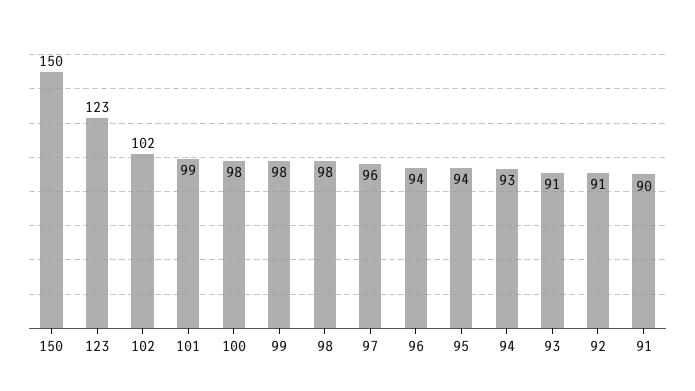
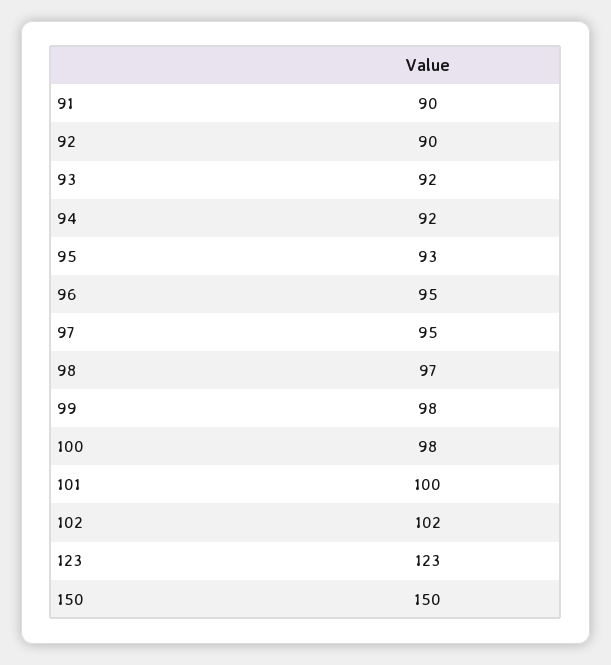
101: 99 -> 100
98: 98 -> 97
97: 96 -> 95
96: 94 -> 95
95: 94 -> 93
94: 93 -> 92
93: 91 -> 92
92: 91 -> 90

